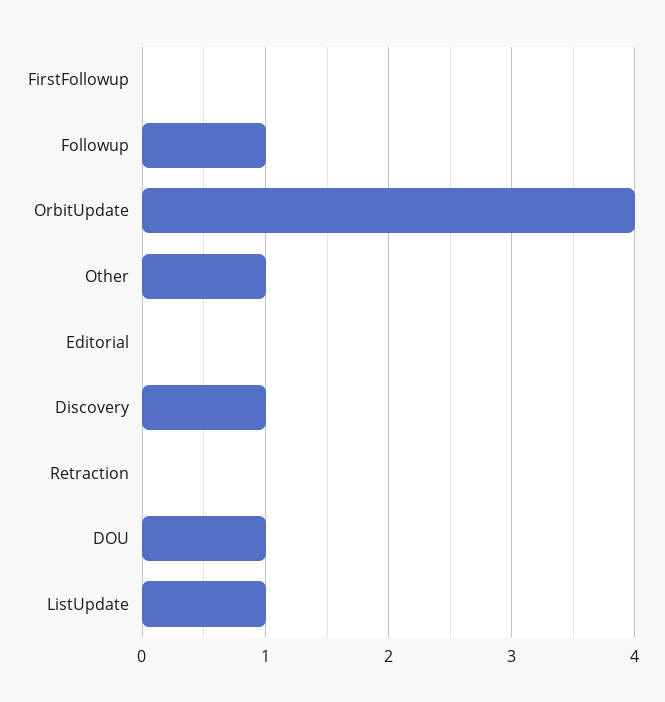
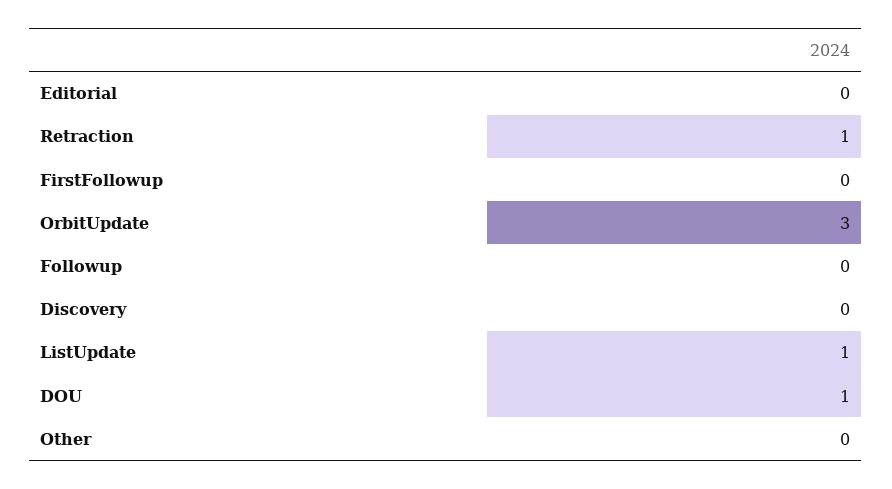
Followup: 1 -> 0
OrbitUpdate: 4 -> 3
Other: 1 -> 0
Discovery: 1 -> 0
Retraction: 0 -> 1

